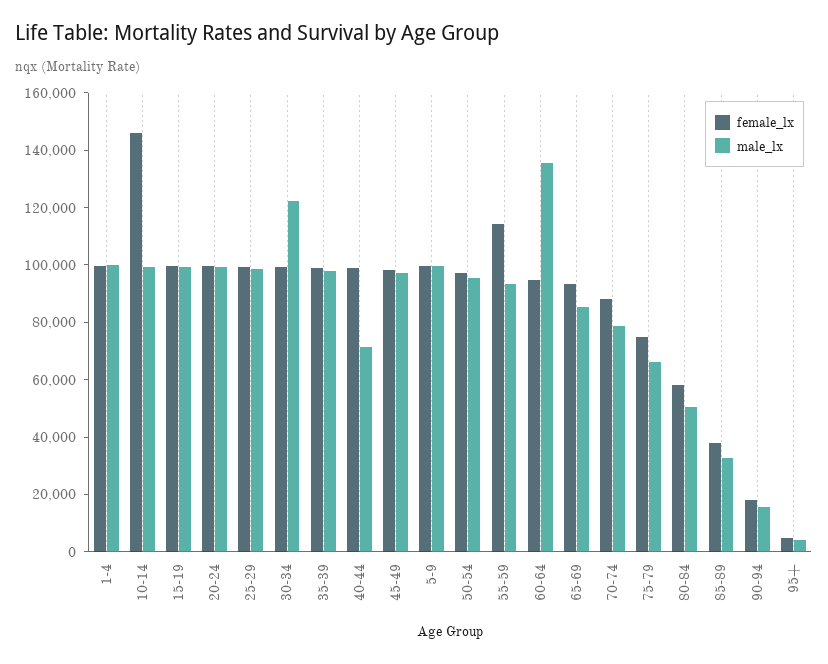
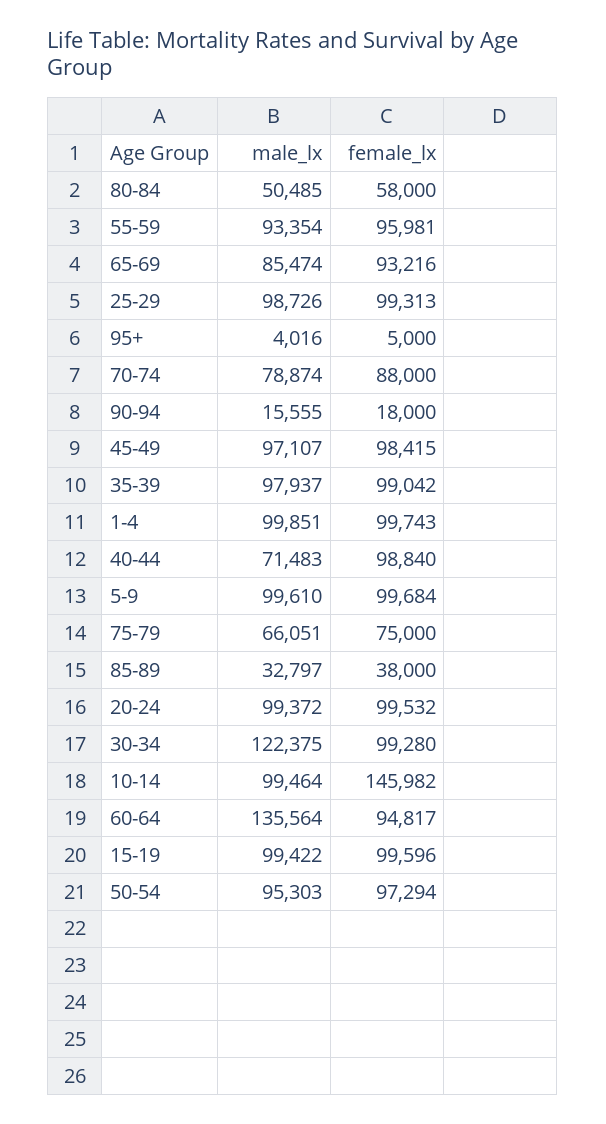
female_lx, 55-59: 115000 -> 95981

